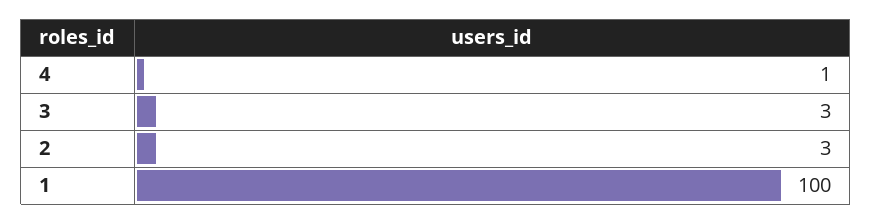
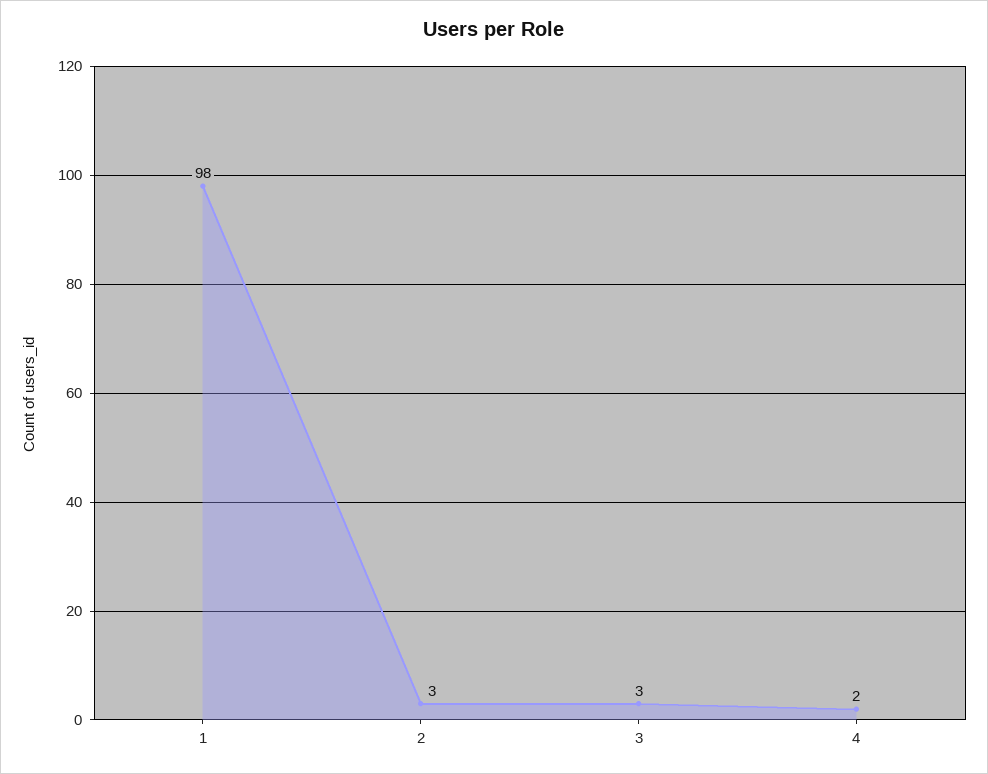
4: 1 -> 2
1: 100 -> 98

